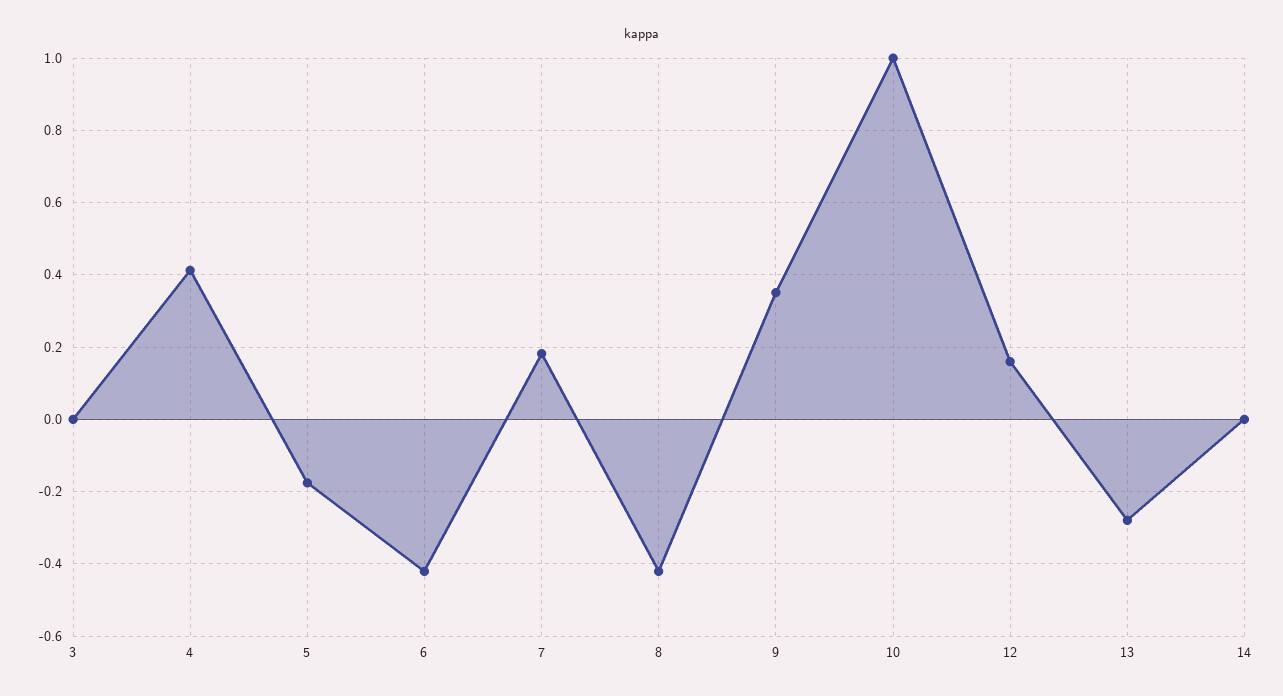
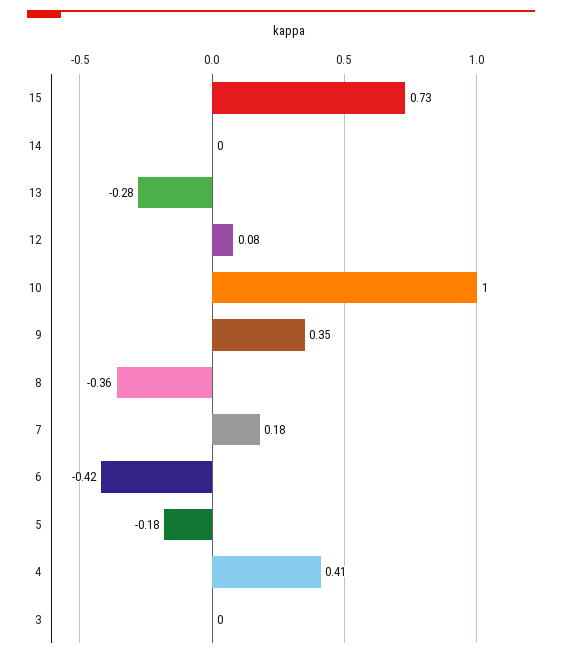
8: -0.42 -> -0.36
12: 0.16 -> 0.08
15: none -> 0.73

